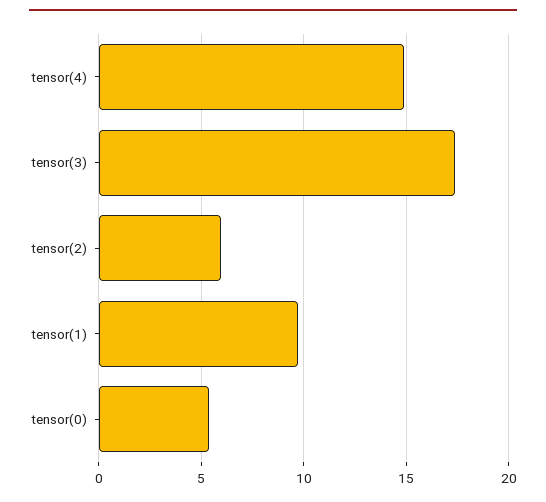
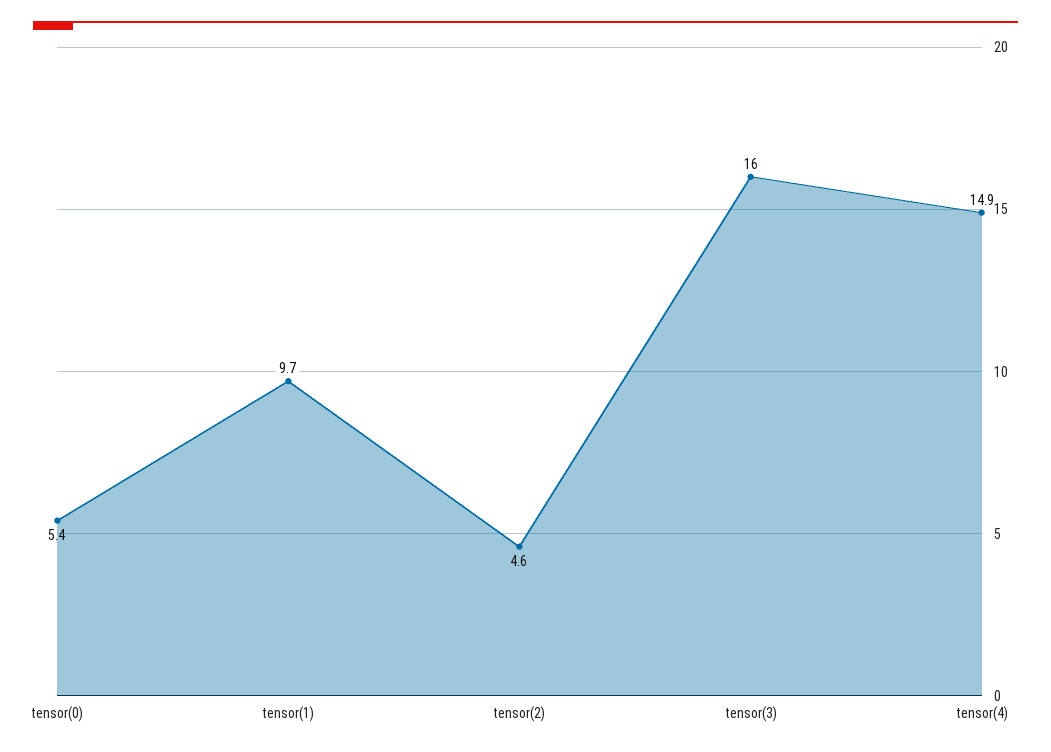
tensor(3): 17.5 -> 16
tensor(2): 6 -> 4.6

